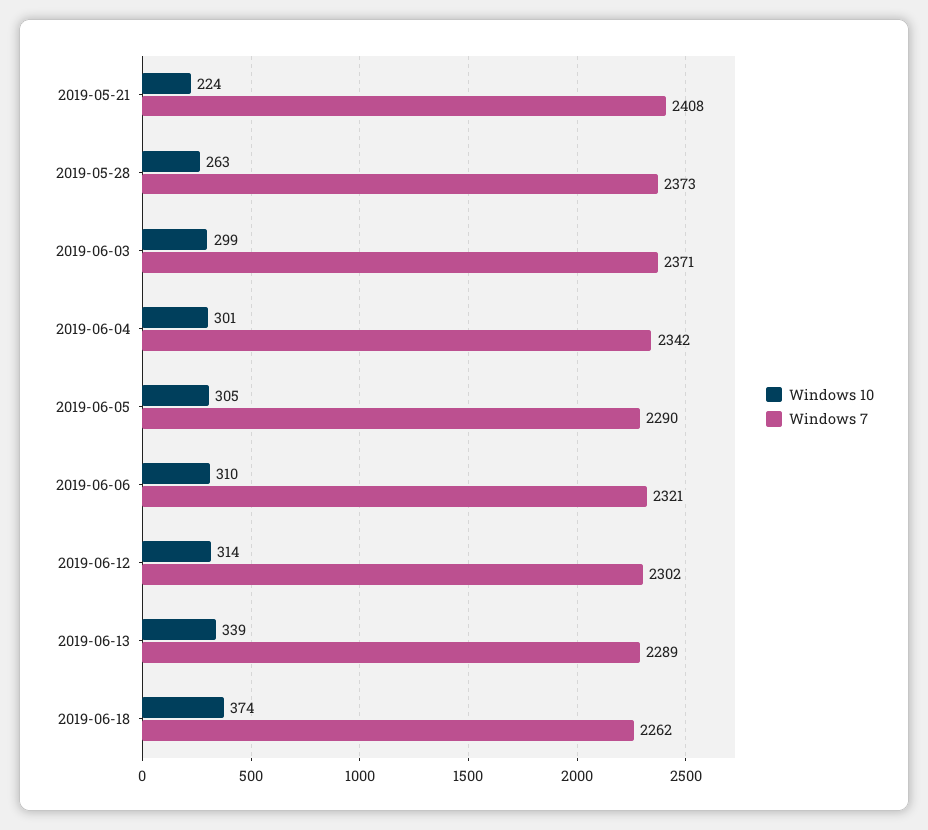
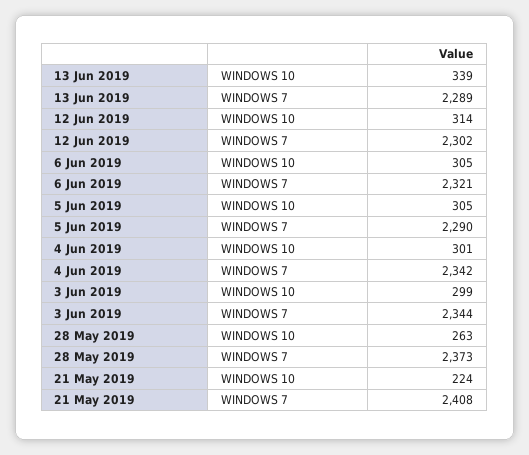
Windows 7, 2019-06-03: 2371 -> 2344
Windows 10, 2019-06-06: 310 -> 305
Windows 10, 2019-06-18: 374 -> none
Windows 7, 2019-06-18: 2262 -> none

